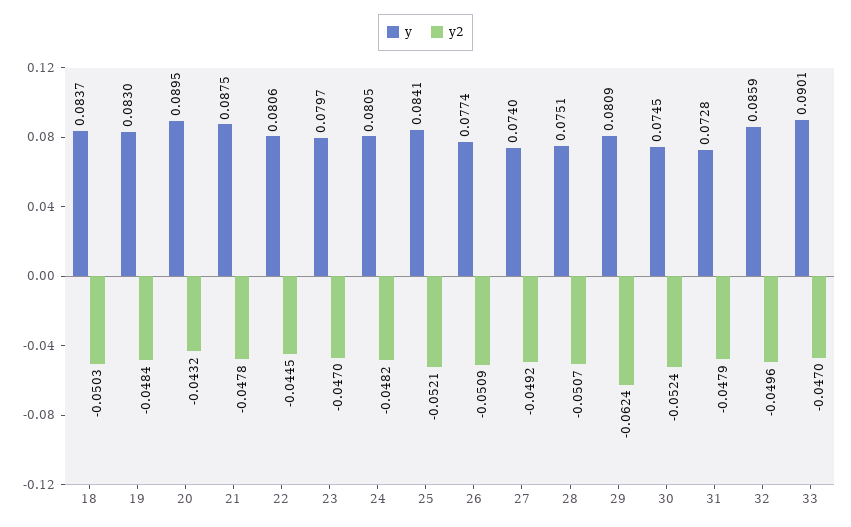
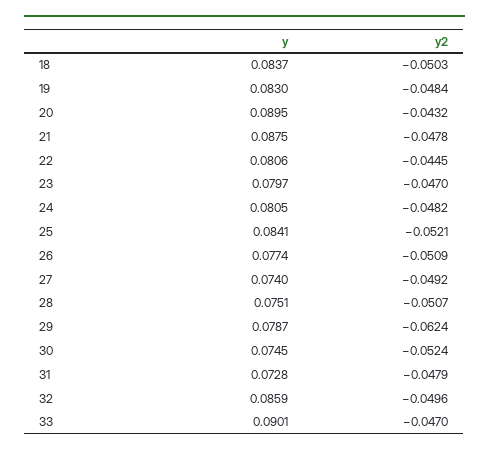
y, 29: 0.0809 -> 0.0787

